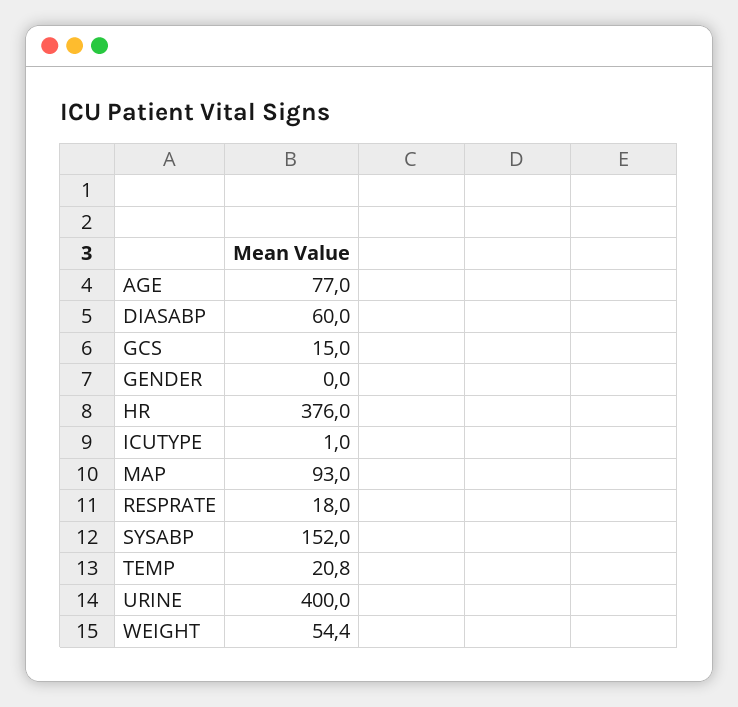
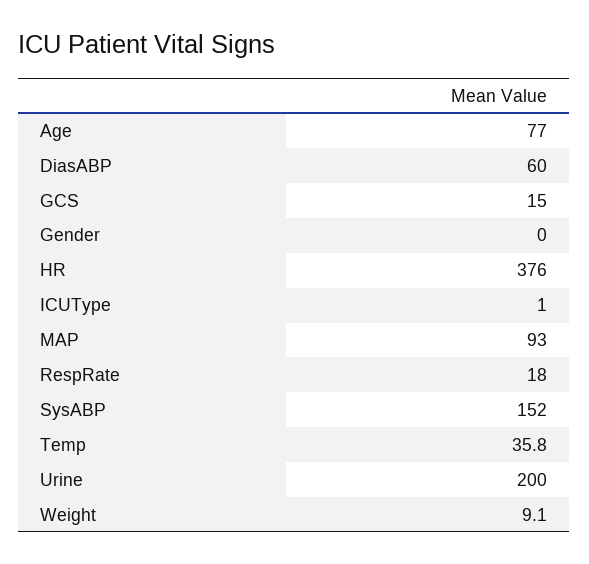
TEMP: 20.8 -> 35.8
URINE: 400 -> 200
WEIGHT: 54.4 -> 9.1

